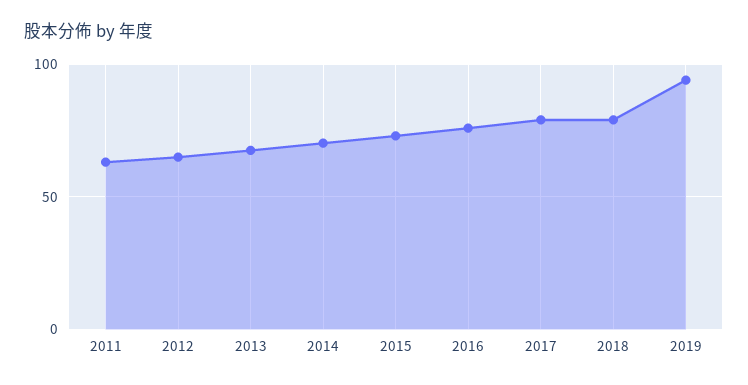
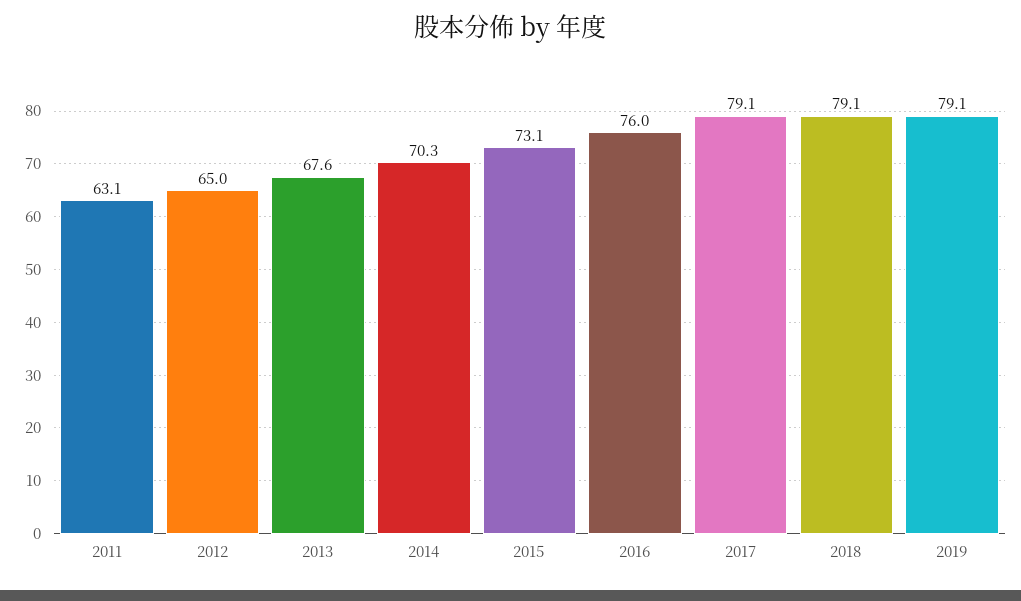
2019: 95 -> 79.1

